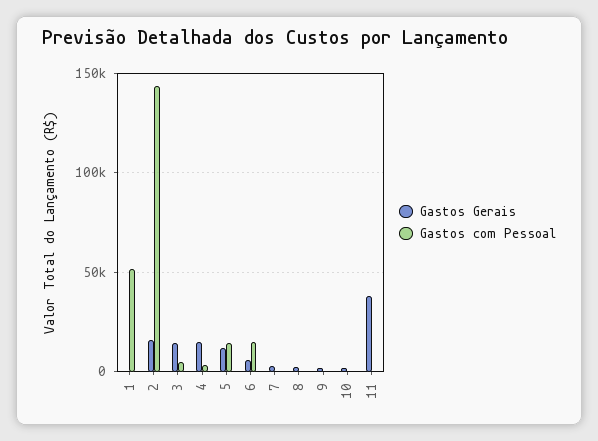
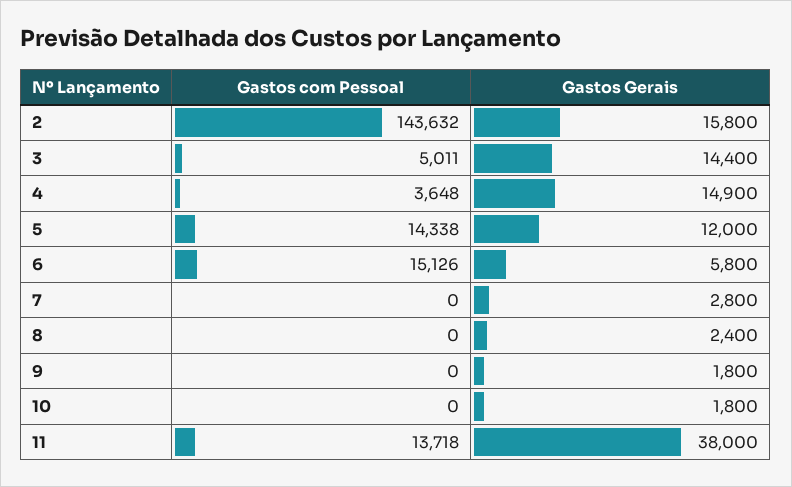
Gastos Gerais, 1: 0 -> none
Gastos com Pessoal, 1: 50000 -> none
Gastos com Pessoal, 11: 0 -> 13718

